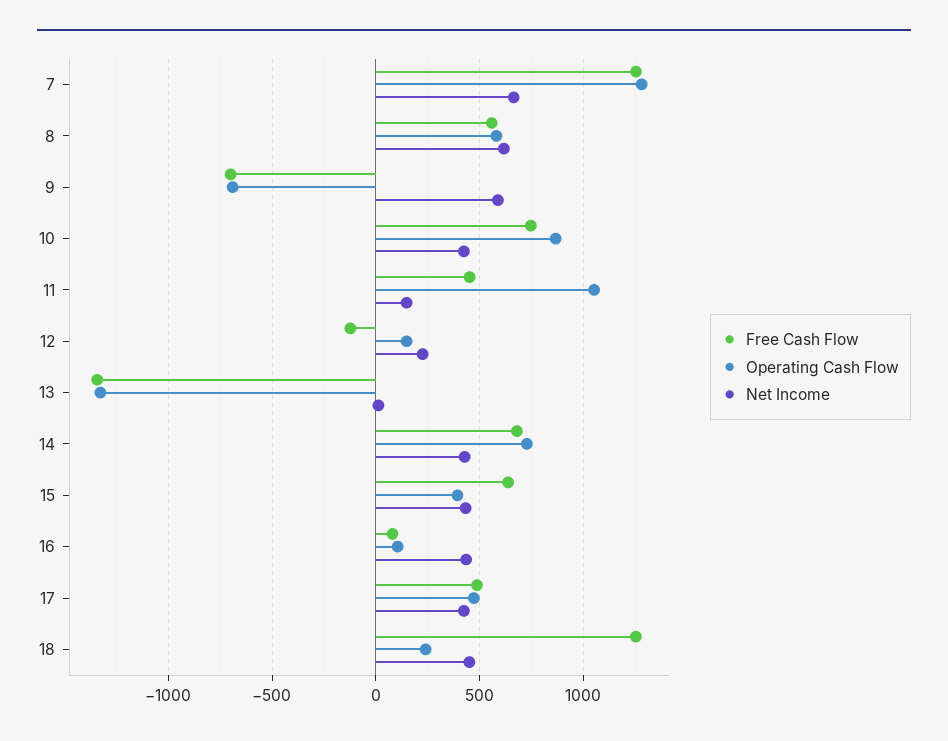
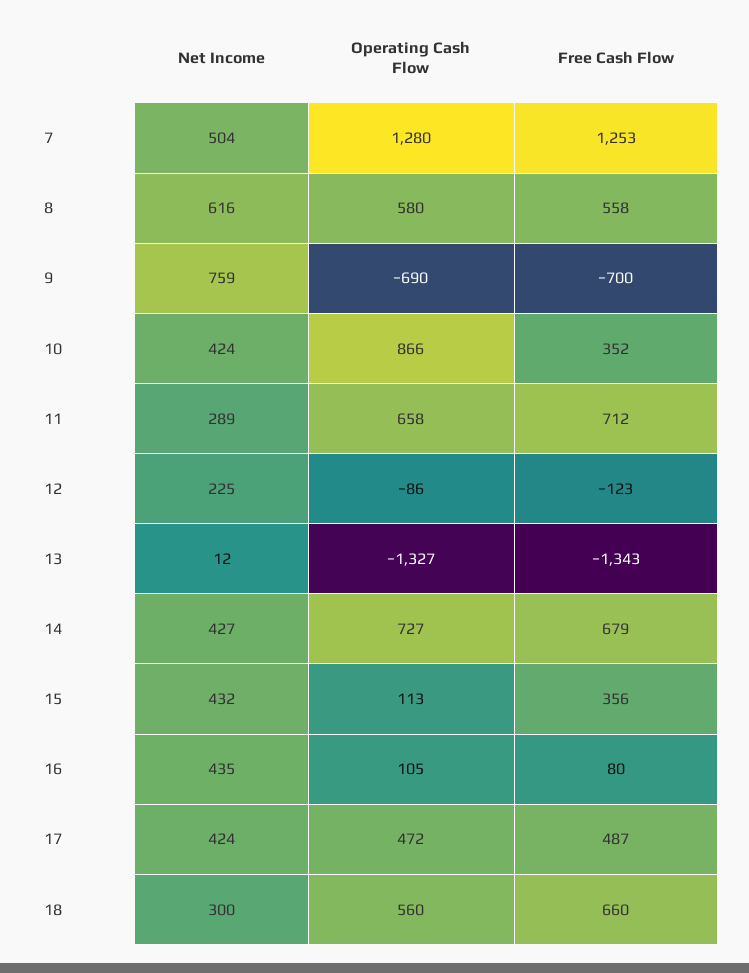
Net Income, 7: 650 -> 504
Net Income, 9: 600 -> 759
Free Cash Flow, 10: 750 -> 352
Free Cash Flow, 11: 450 -> 712
Operating Cash Flow, 11: 1050 -> 658
Net Income, 11: 150 -> 289
Operating Cash Flow, 12: 150 -> -86
Free Cash Flow, 15: 650 -> 356
Operating Cash Flow, 15: 400 -> 113
Free Cash Flow, 18: 1250 -> 660
Operating Cash Flow, 18: 250 -> 560
Net Income, 18: 450 -> 300

